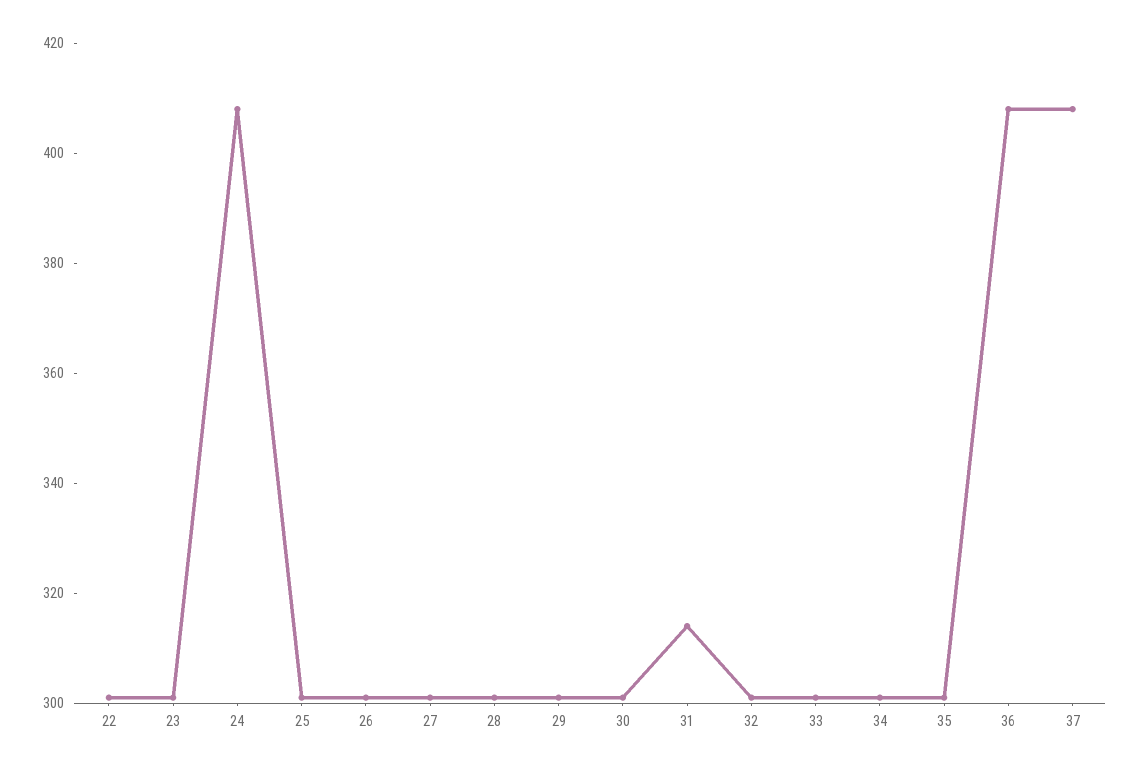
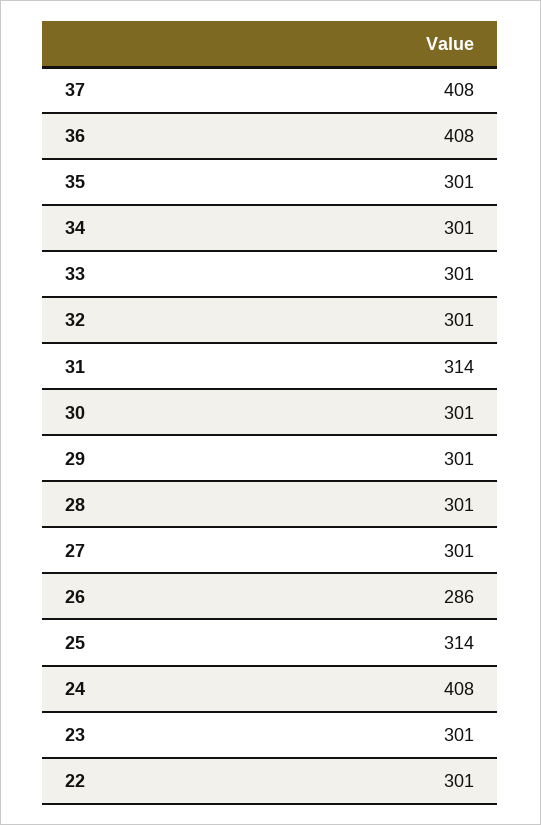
25: 300 -> 314
26: 300 -> 286

